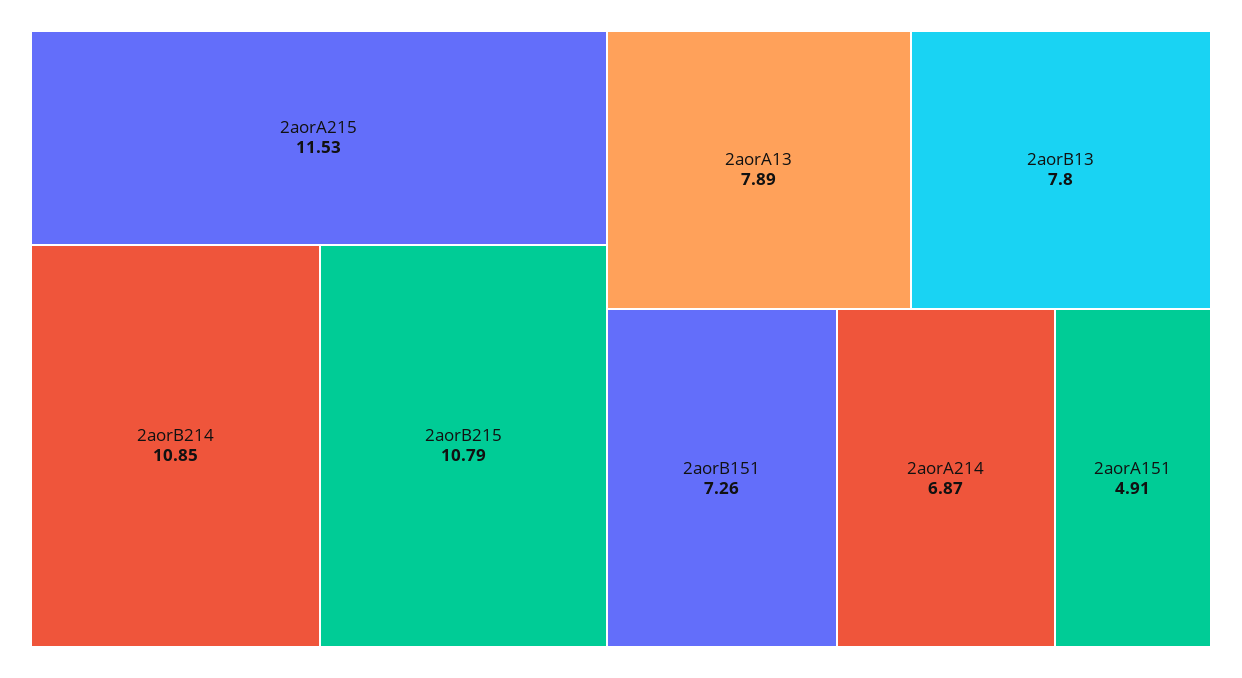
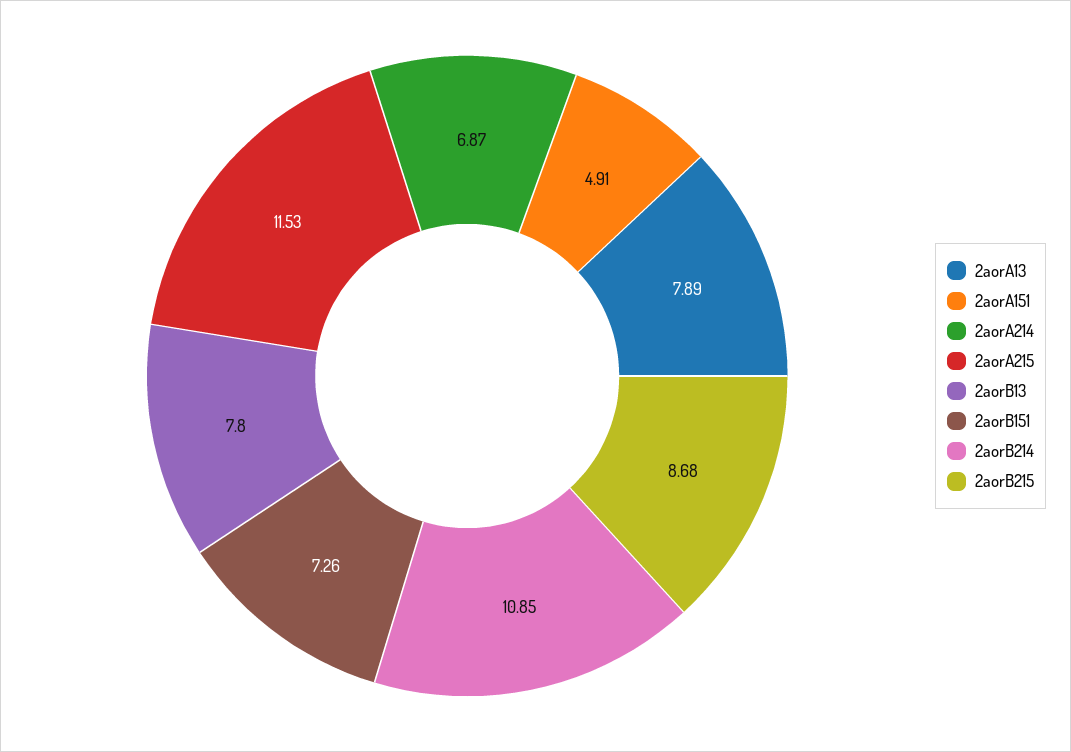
2aorB215: 10.79 -> 8.68

